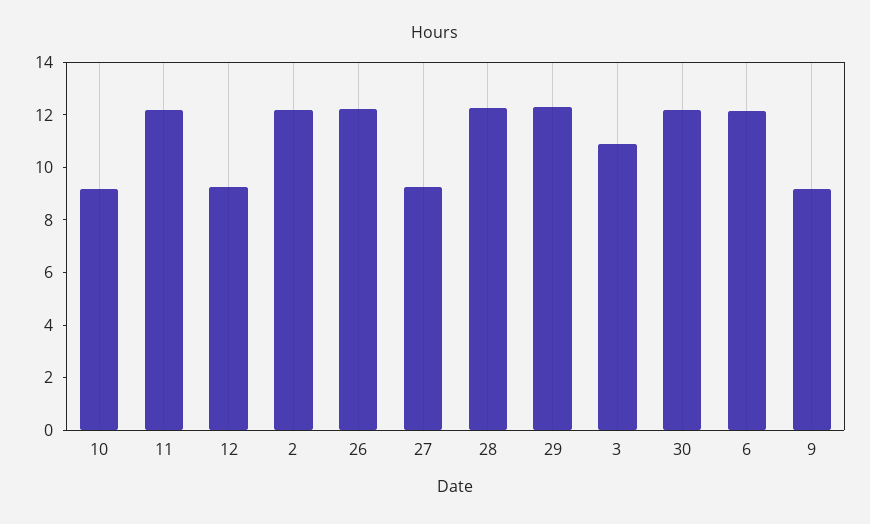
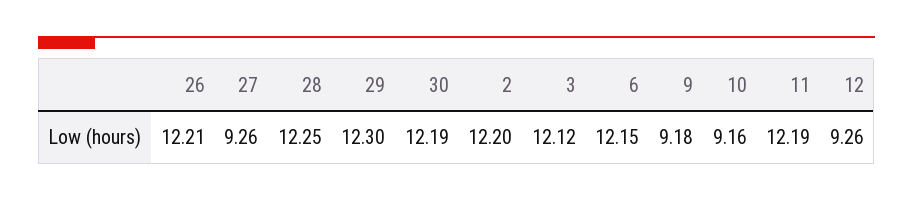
3: 11 -> 12.12

